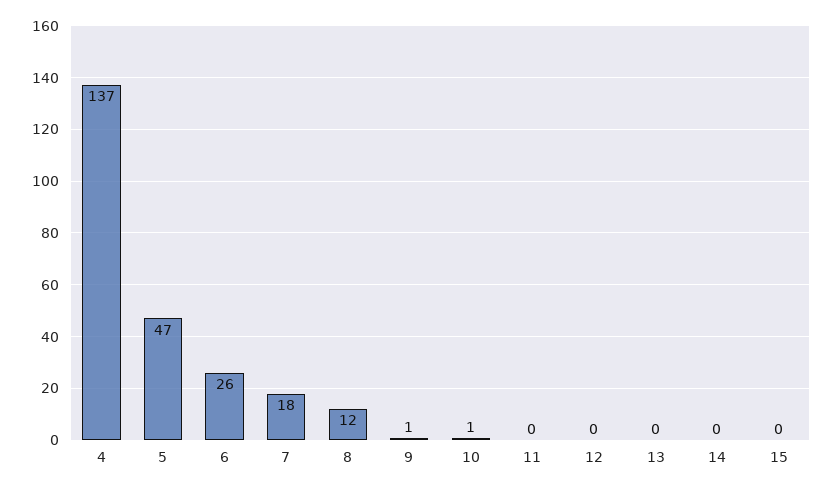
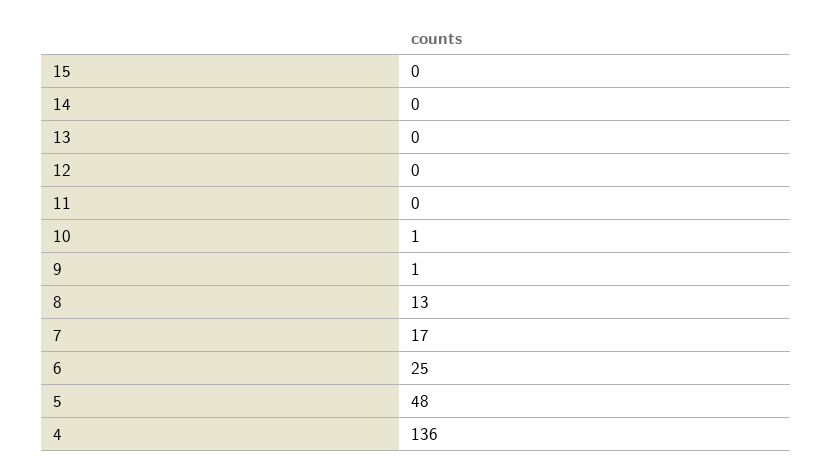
4: 137 -> 136
5: 47 -> 48
6: 26 -> 25
7: 18 -> 17
8: 12 -> 13

